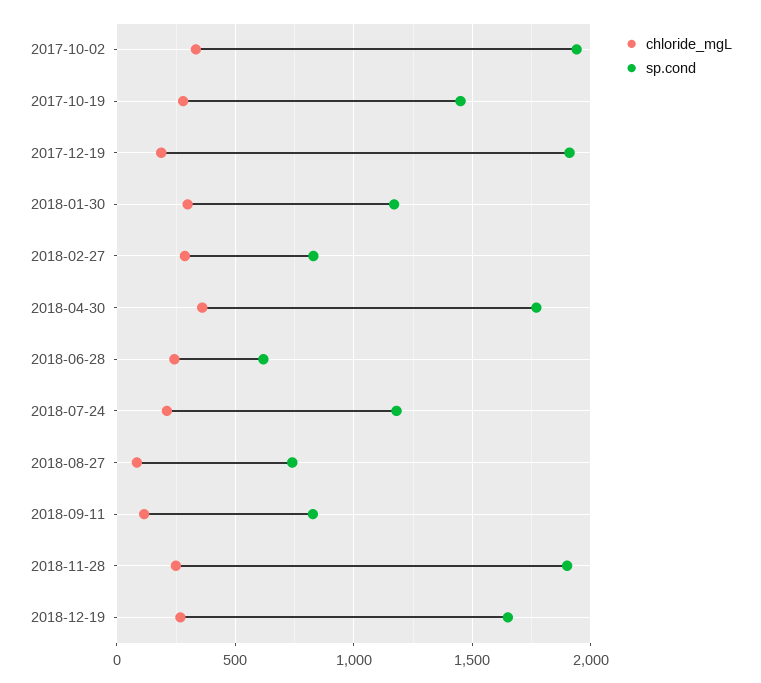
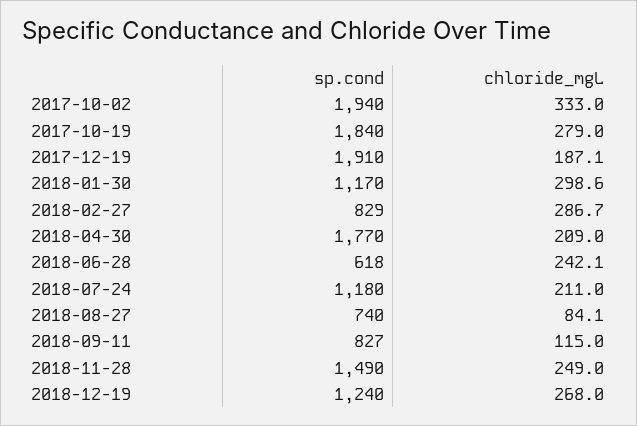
sp.cond, 2017-10-19: 1450 -> 1840
chloride_mgL, 2018-04-30: 350 -> 209
sp.cond, 2018-11-28: 1900 -> 1490
sp.cond, 2018-12-19: 1650 -> 1240

